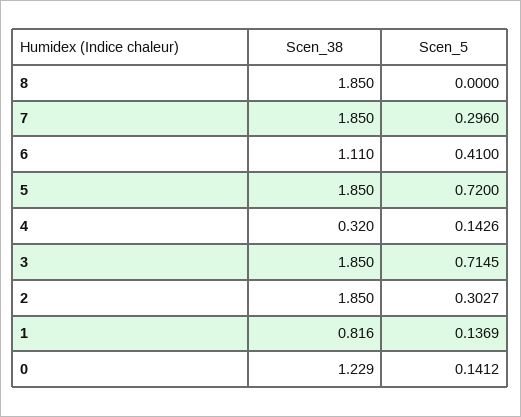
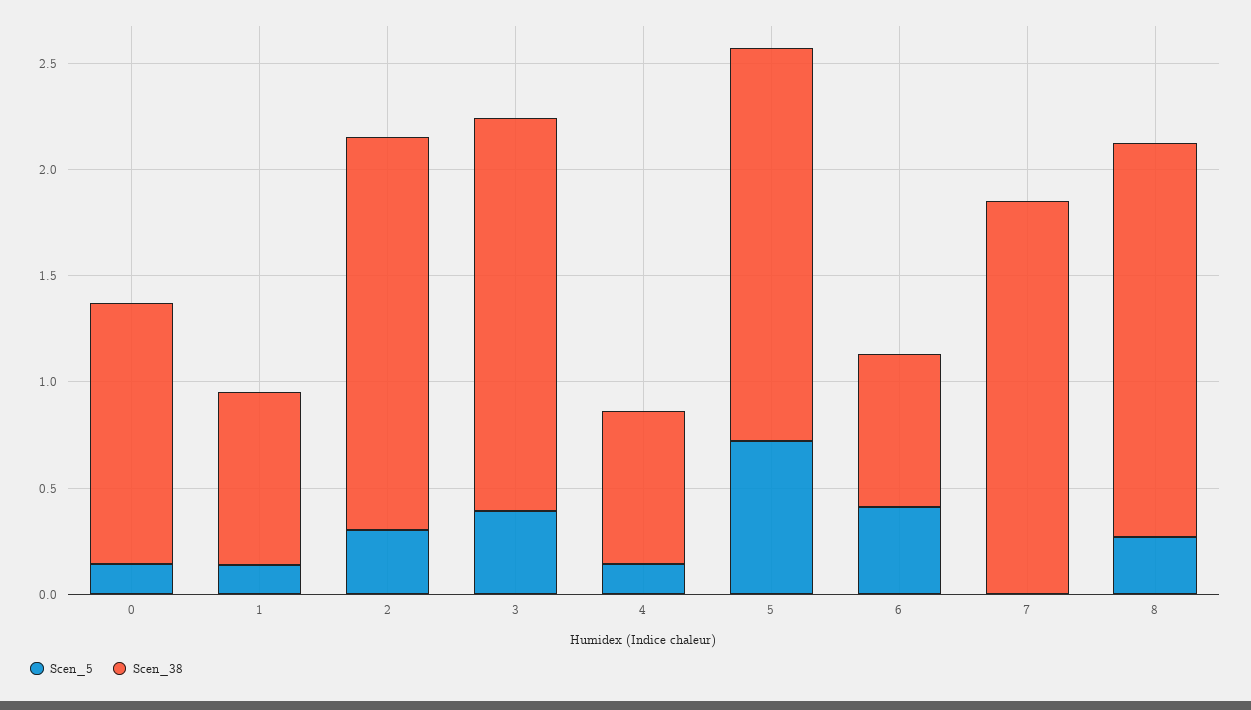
Scen_5, 8: 0 -> 0.3
Scen_5, 7: 0.296 -> 0
Scen_38, 6: 1.11 -> 0.7
Scen_38, 4: 0.32 -> 0.7
Scen_5, 3: 0.7145 -> 0.4

